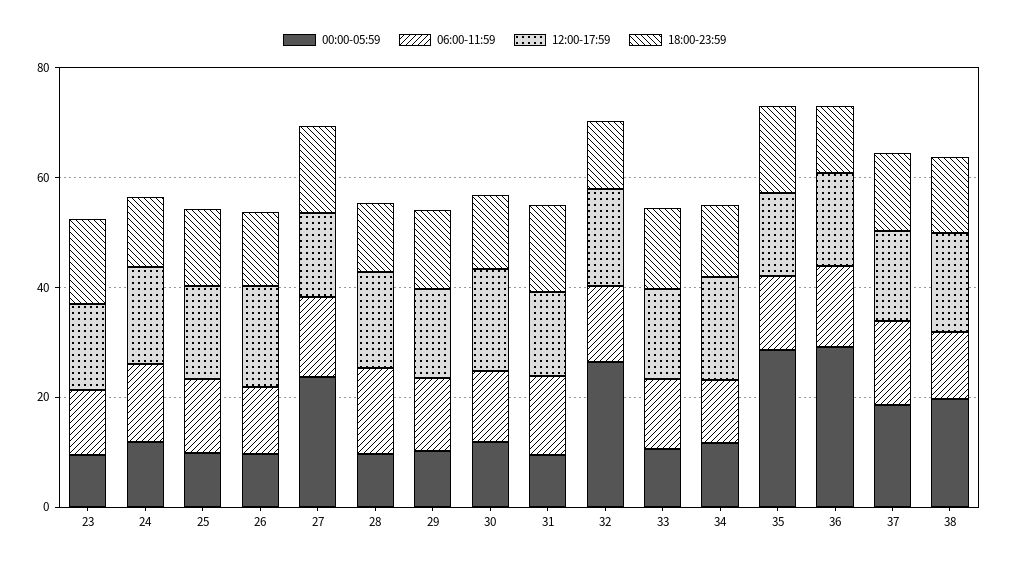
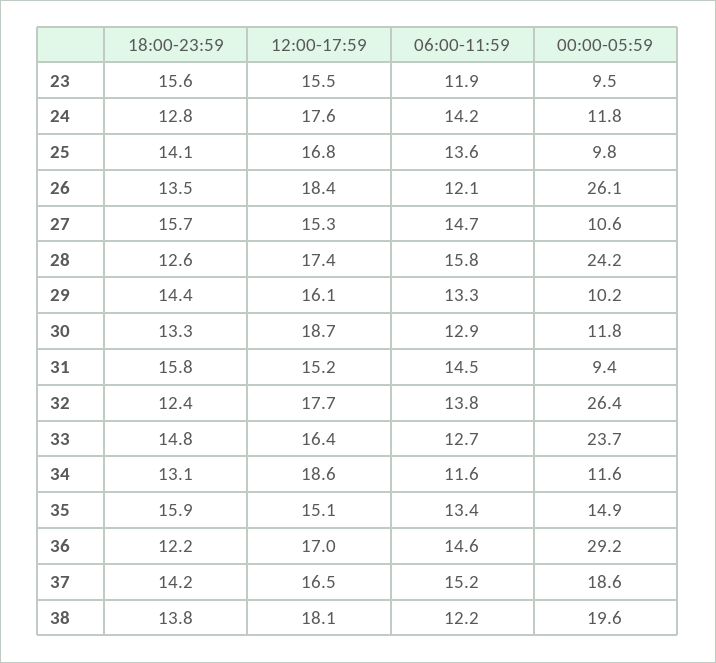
00:00-05:59, 26: 10 -> 26.1
00:00-05:59, 27: 25 -> 10.6
00:00-05:59, 28: 10 -> 24.2
00:00-05:59, 33: 10 -> 23.7
00:00-05:59, 35: 30 -> 14.9

